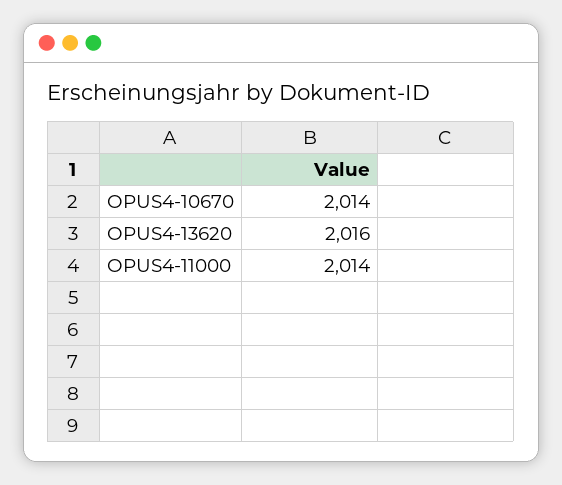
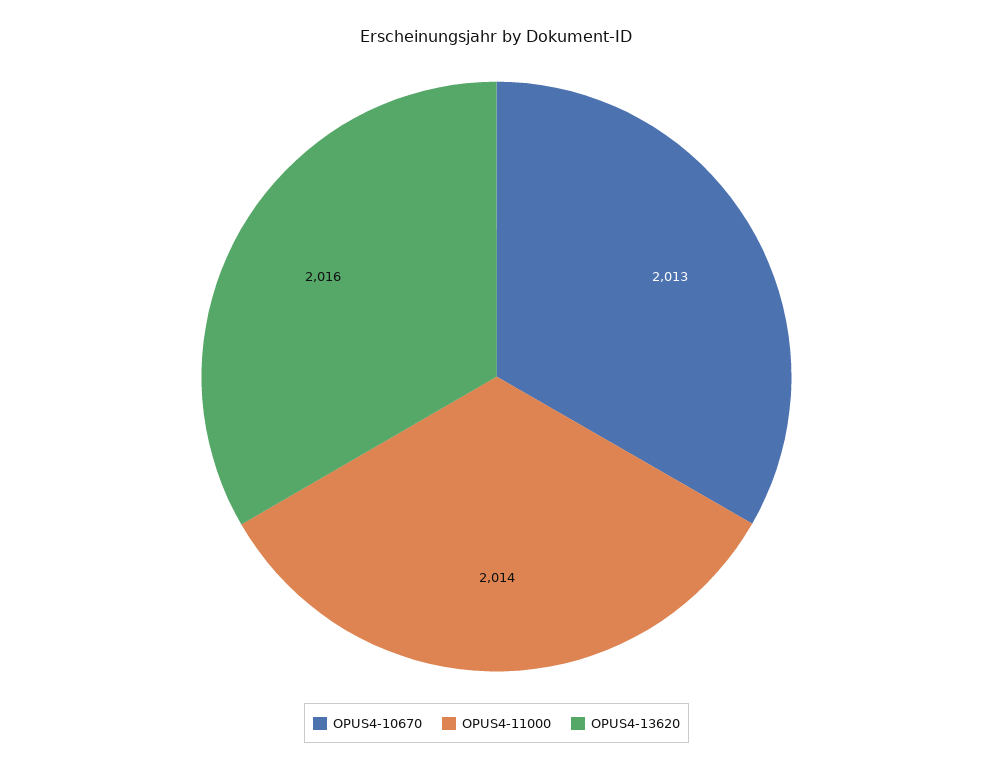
OPUS4-10670: 2014 -> 2013

